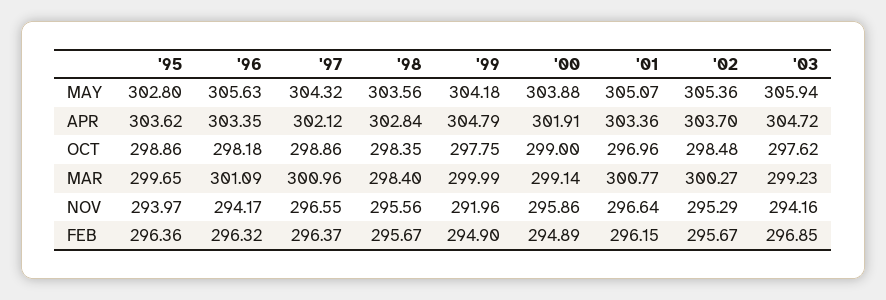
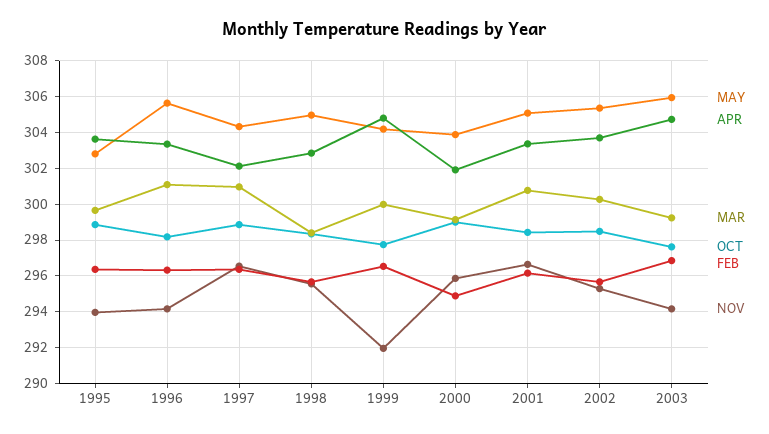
MAY, '98: 303.56 -> 305
OCT, '01: 296.96 -> 298.5
FEB, '99: 294.9 -> 296.5

